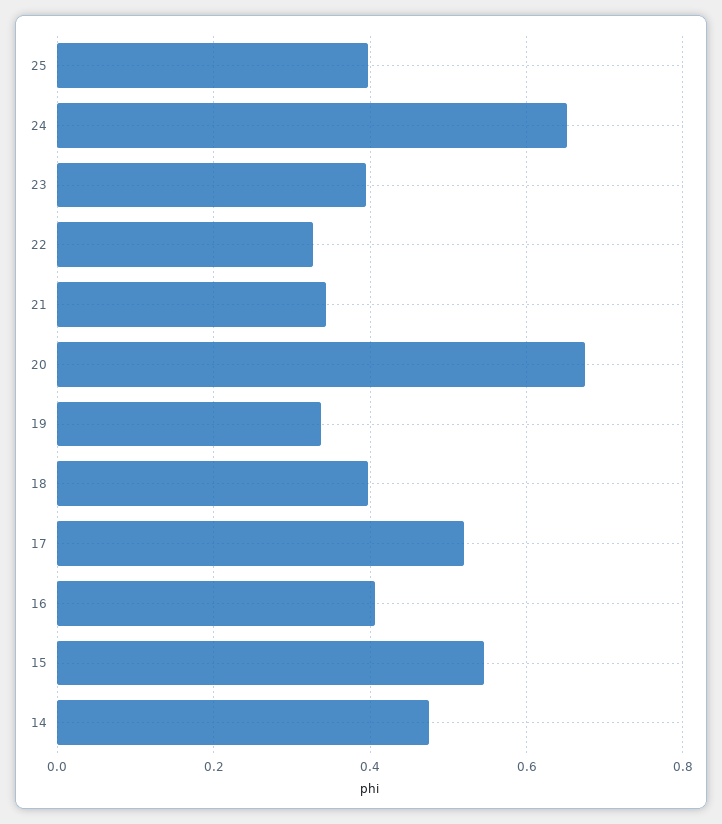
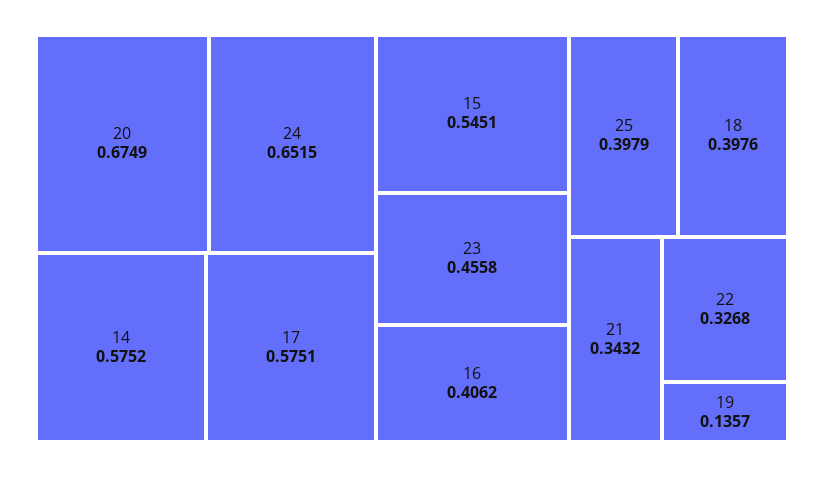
23: 0.4 -> 0.4558
19: 0.34 -> 0.1357
17: 0.52 -> 0.5751
14: 0.48 -> 0.5752

